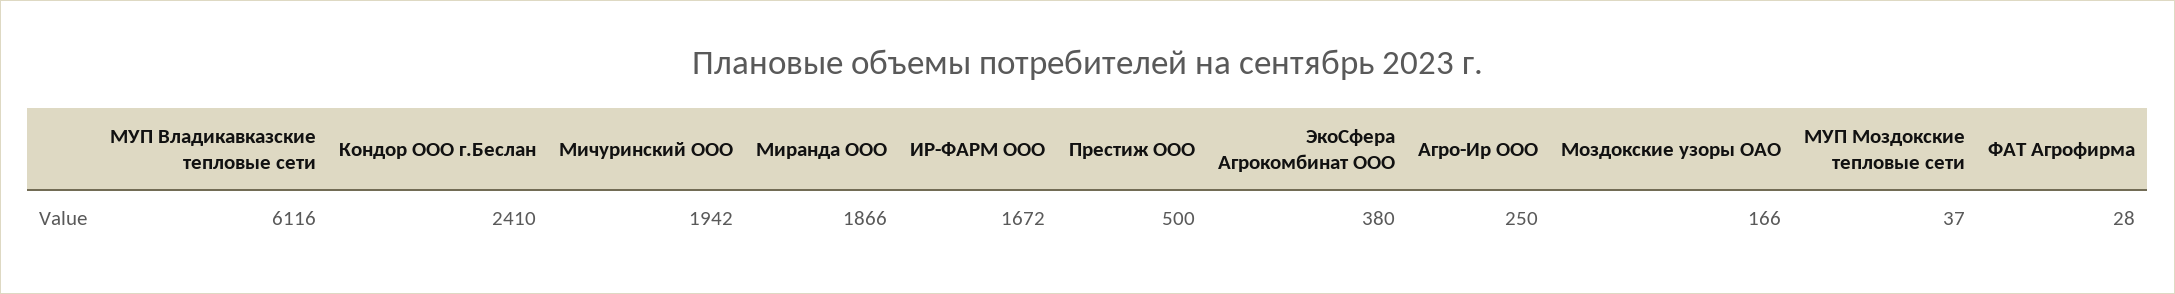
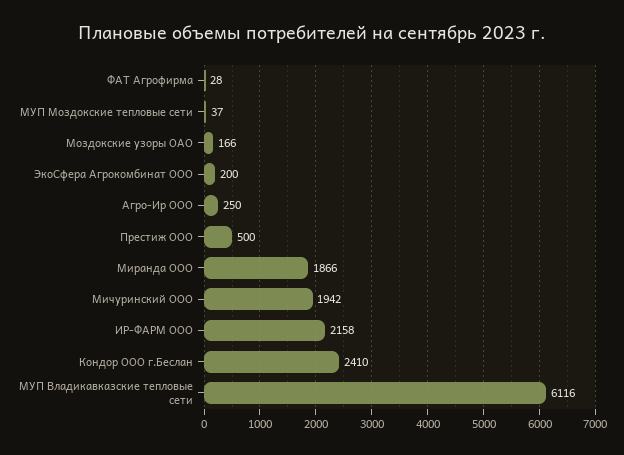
ИР-ФАРМ ООО: 1672 -> 2158
ЭкоСфера Агрокомбинат ООО: 380 -> 200

